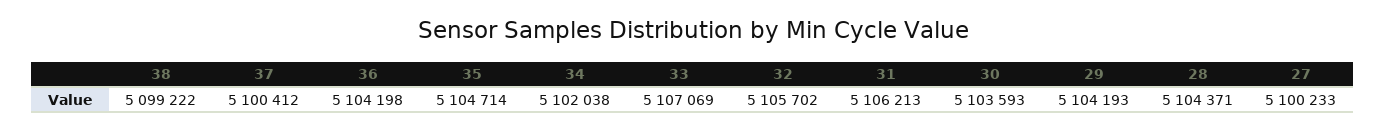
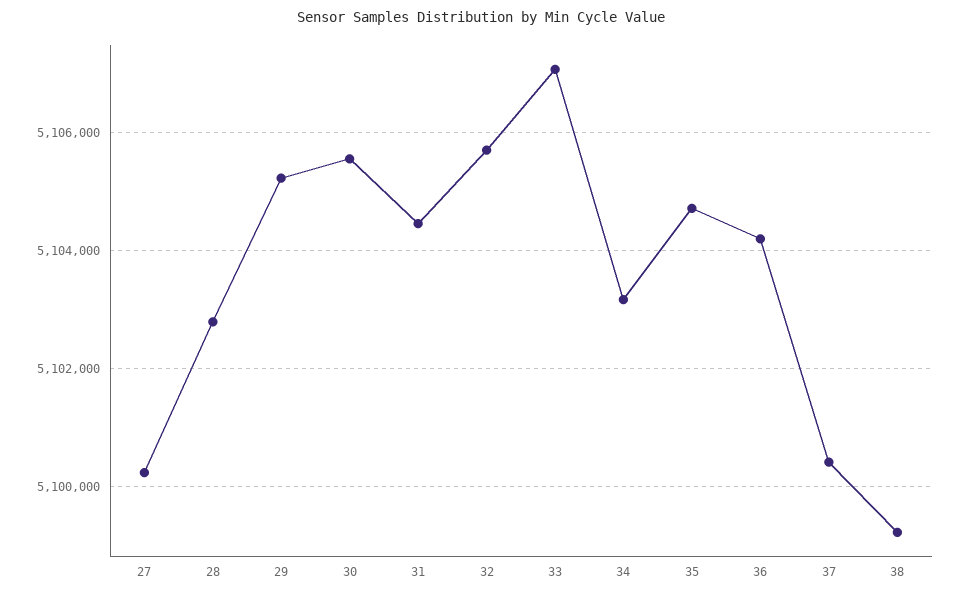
34: 5102038 -> 5103200
31: 5106213 -> 5104400
30: 5103593 -> 5105600
29: 5104193 -> 5105200
28: 5104371 -> 5102800

